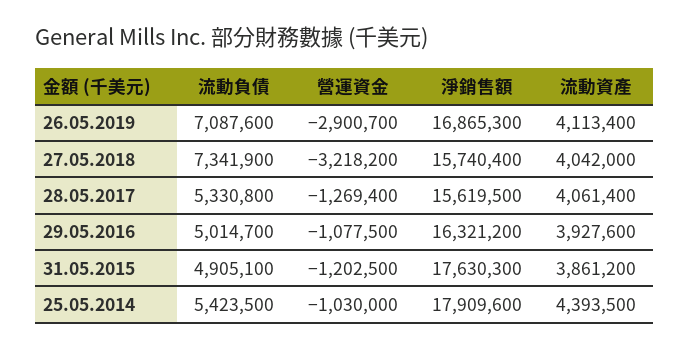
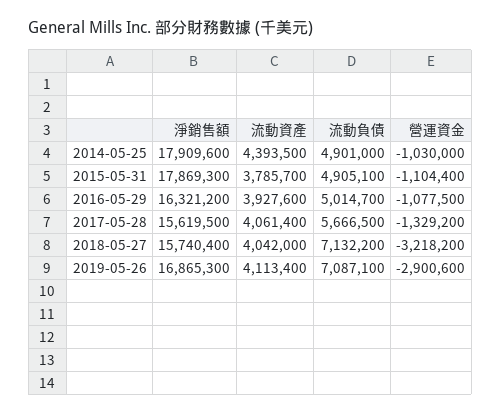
流動負債, 26.05.2019: 7087600 -> 7087100
營運資金, 26.05.2019: -2900700 -> -2900600
流動負債, 27.05.2018: 7341900 -> 7132200
流動負債, 28.05.2017: 5330800 -> 5666500
營運資金, 28.05.2017: -1269400 -> -1329200
營運資金, 31.05.2015: -1202500 -> -1104400
淨銷售額, 31.05.2015: 17630300 -> 17869300
流動資產, 31.05.2015: 3861200 -> 3785700
流動負債, 25.05.2014: 5423500 -> 4901000

